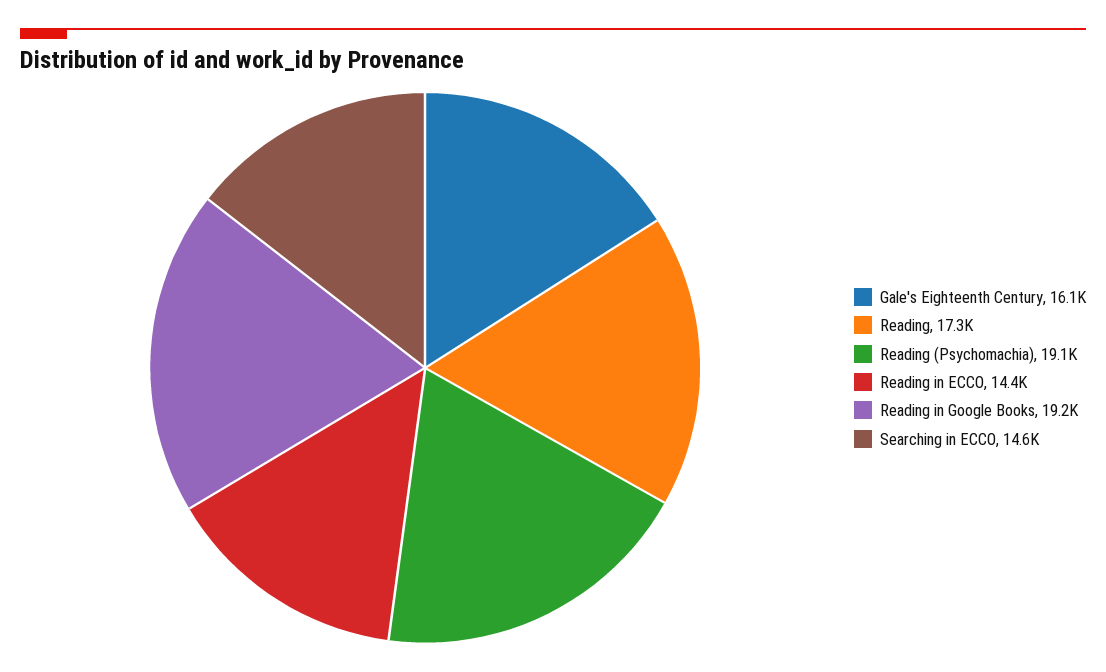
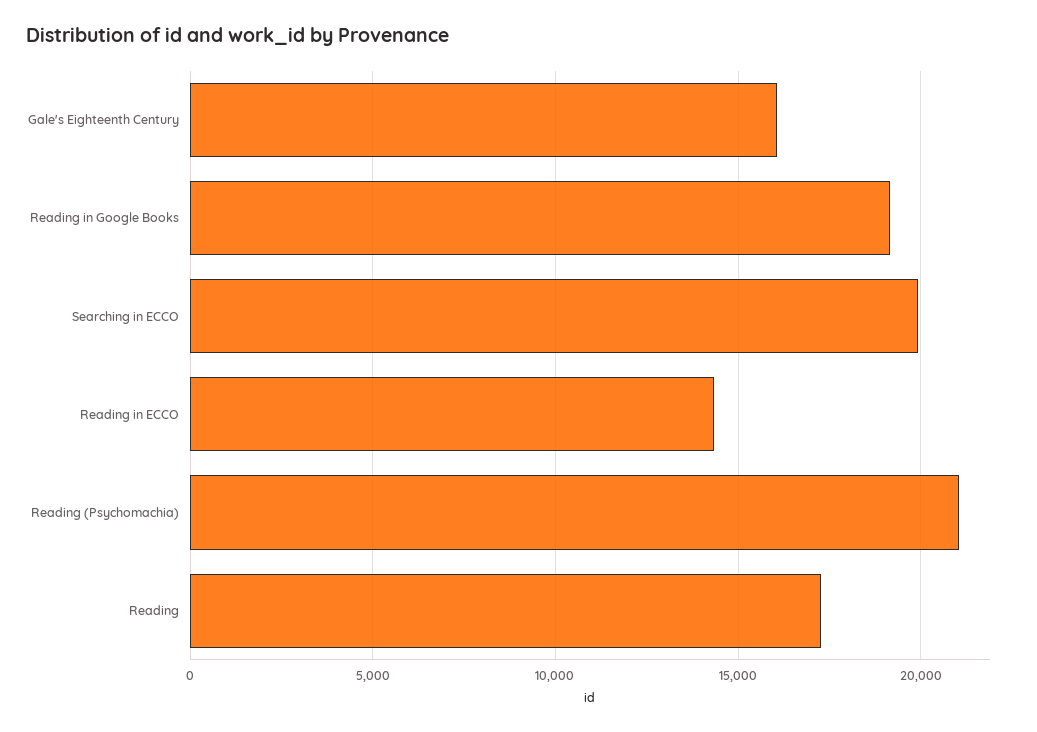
Reading (Psychomachia): 19100 -> 21000
Searching in ECCO: 14600 -> 20000

